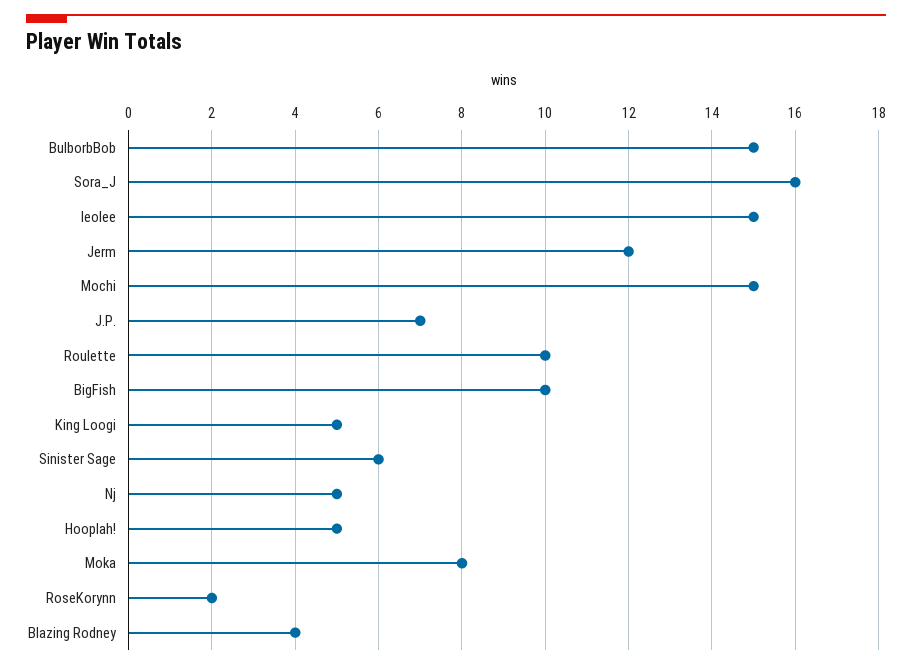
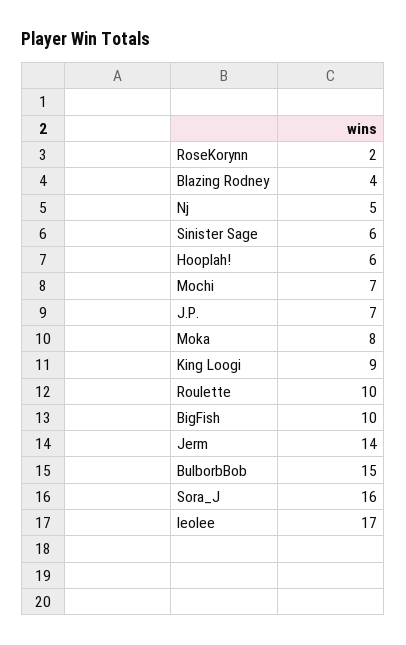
leolee: 15 -> 17
Jerm: 12 -> 14
Mochi: 15 -> 7
King Loogi: 5 -> 9
Hooplah!: 5 -> 6

